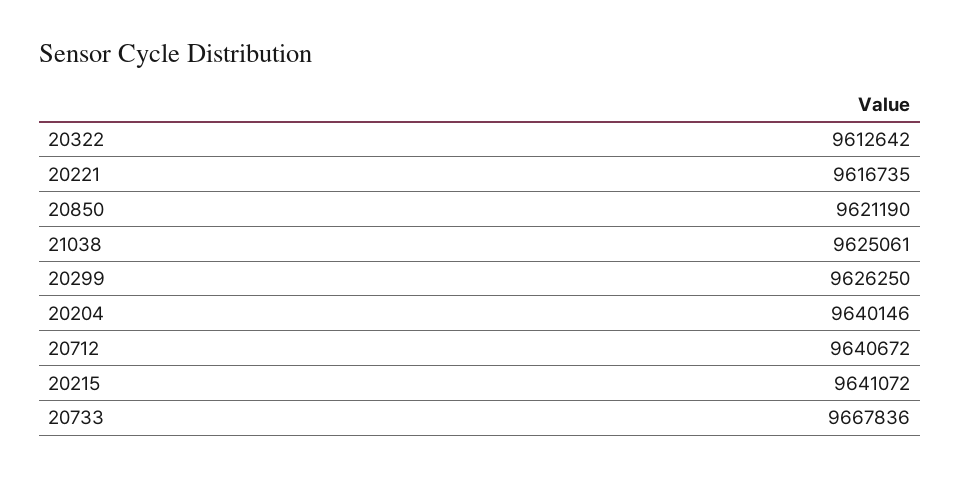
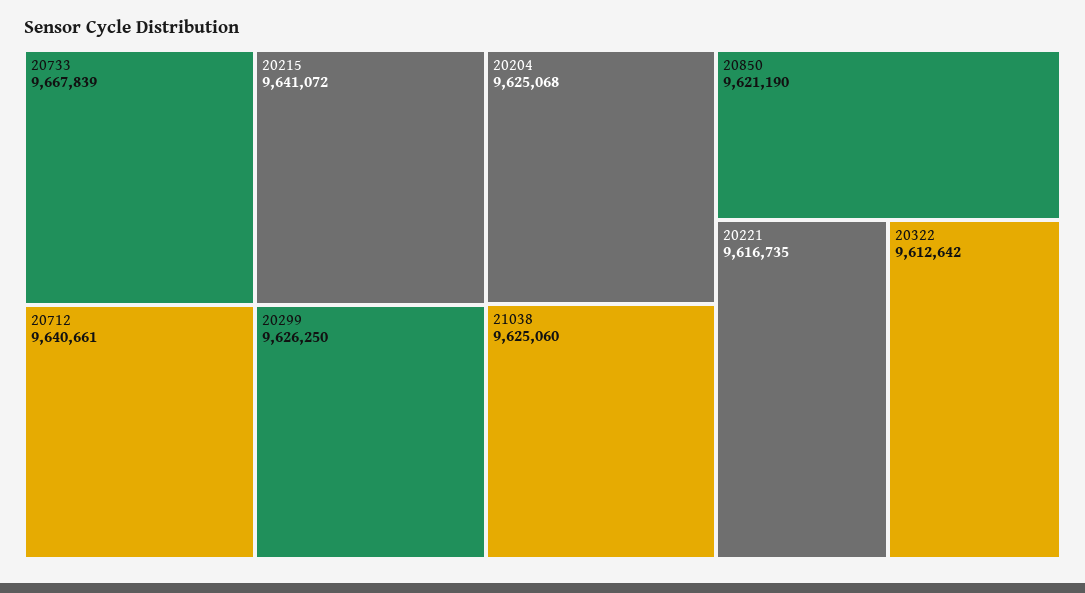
21038: 9625061 -> 9625060
20204: 9640146 -> 9625068
20712: 9640672 -> 9640661
20733: 9667836 -> 9667839

